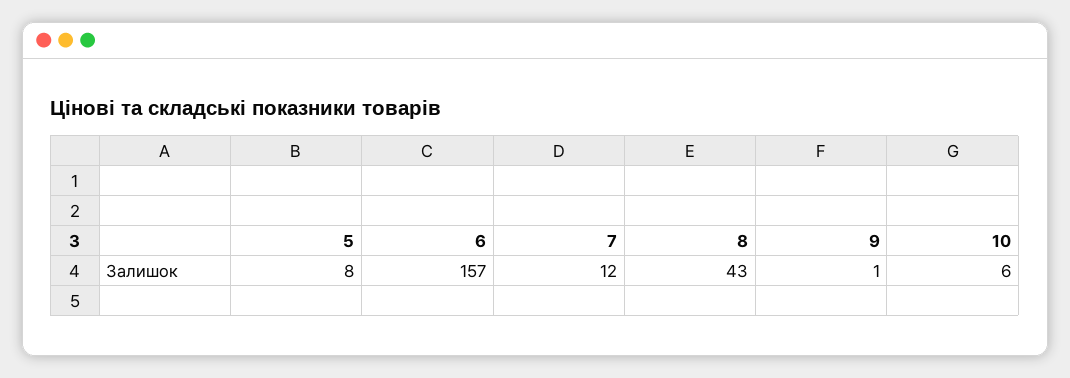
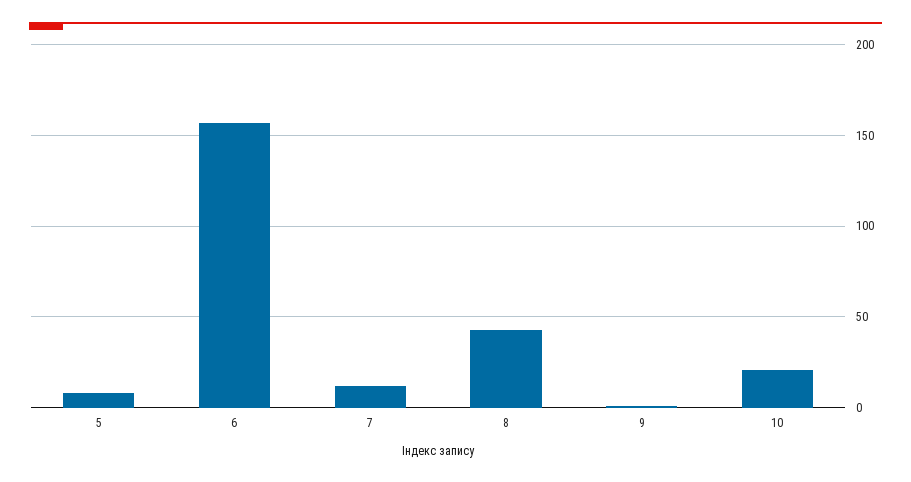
10: 6 -> 20

